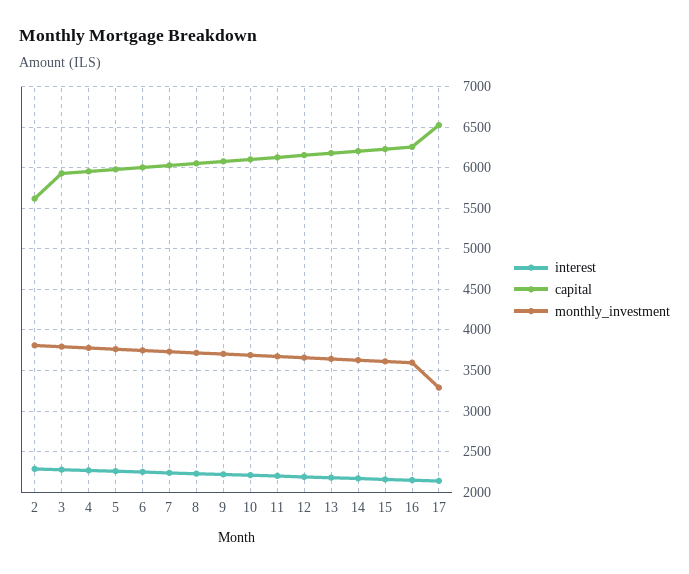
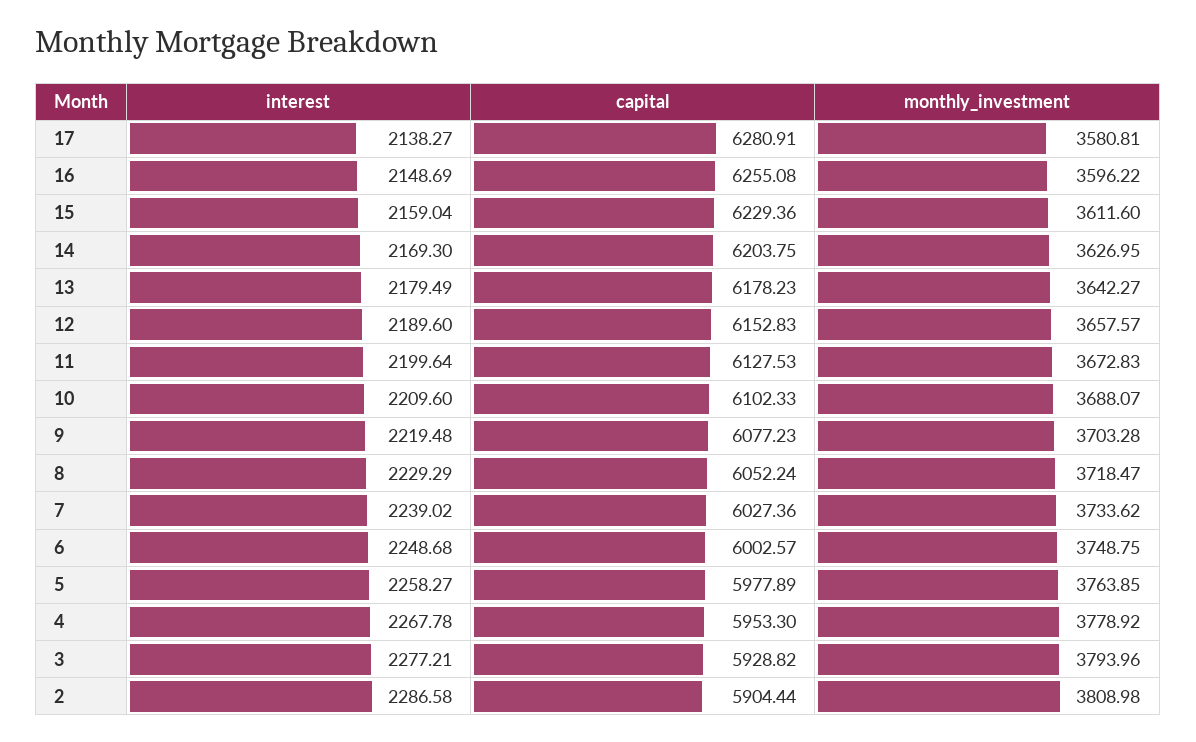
capital, 2: 5600 -> 5904.44
capital, 17: 6500 -> 6280.91
monthly_investment, 17: 3300 -> 3580.81

